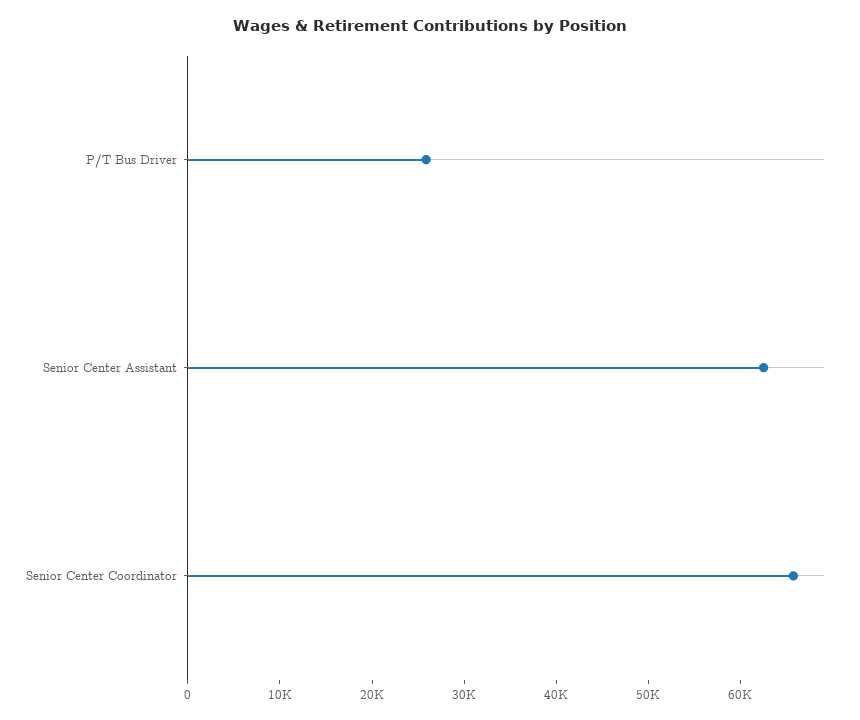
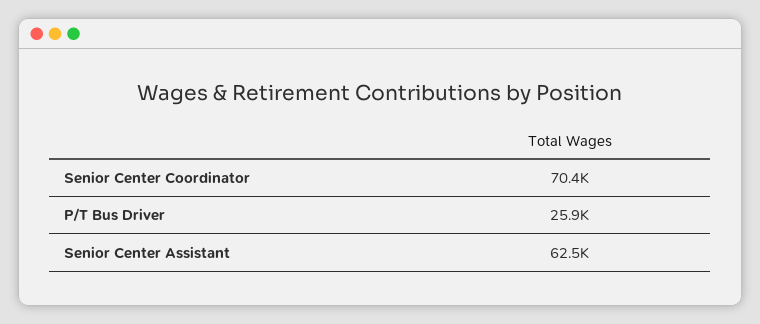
Senior Center Coordinator: 66000 -> 70400

